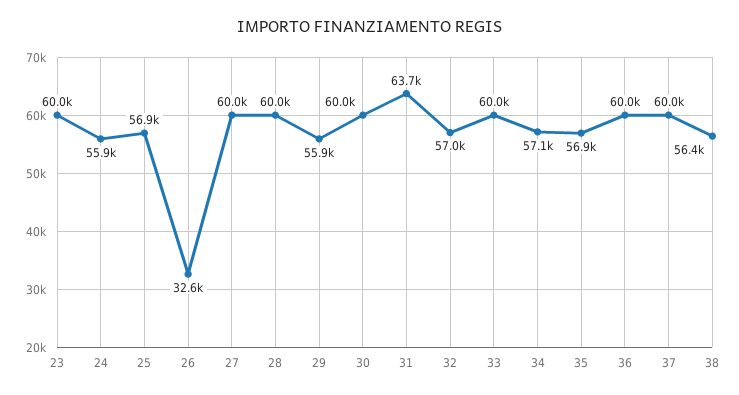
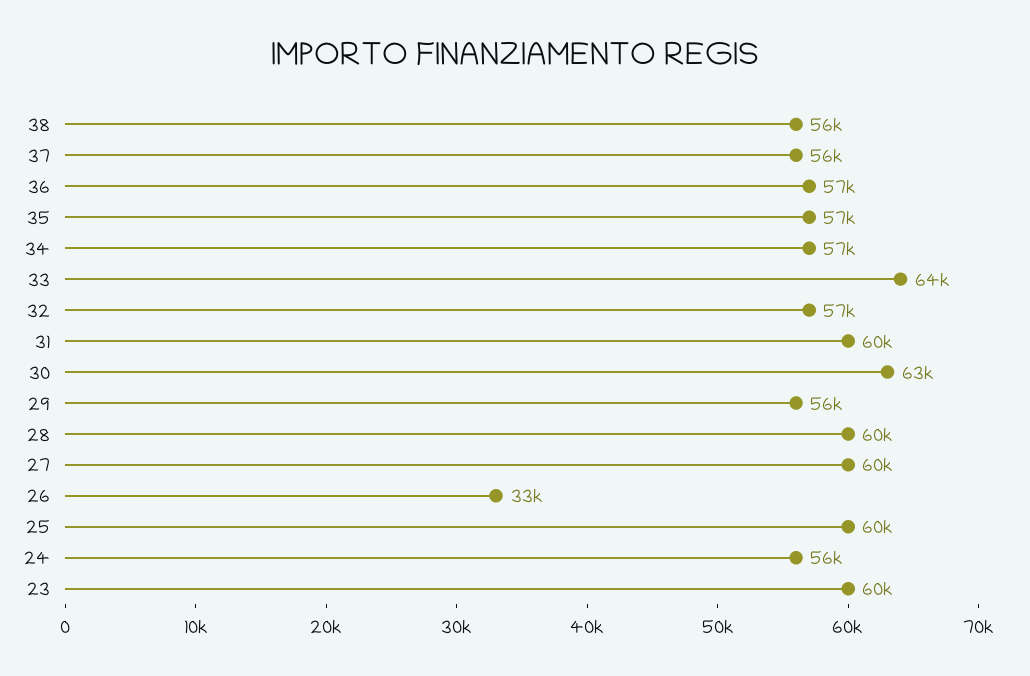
25: 56900 -> 60000
30: 60000 -> 63000
31: 63700 -> 60000
33: 60000 -> 64000
36: 60000 -> 57000
37: 60000 -> 56000

